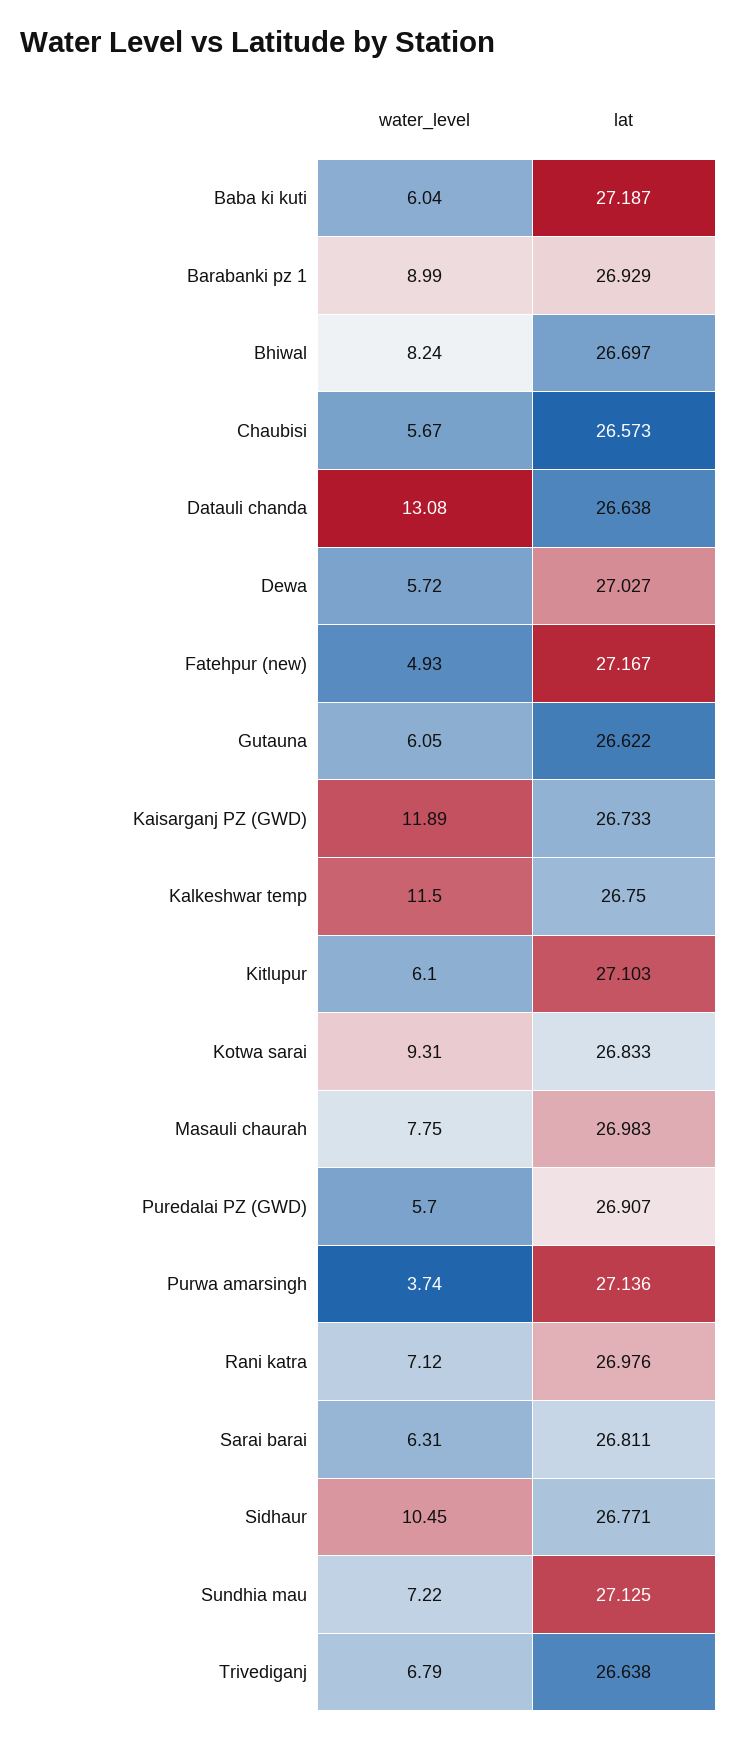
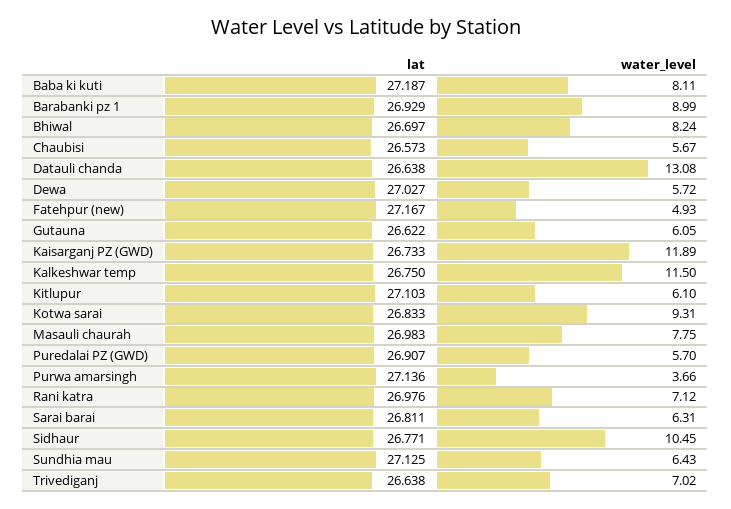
water_level, Baba ki kuti: 6.04 -> 8.11
water_level, Purwa amarsingh: 3.74 -> 3.66
water_level, Sundhia mau: 7.22 -> 6.43
water_level, Trivediganj: 6.79 -> 7.02

